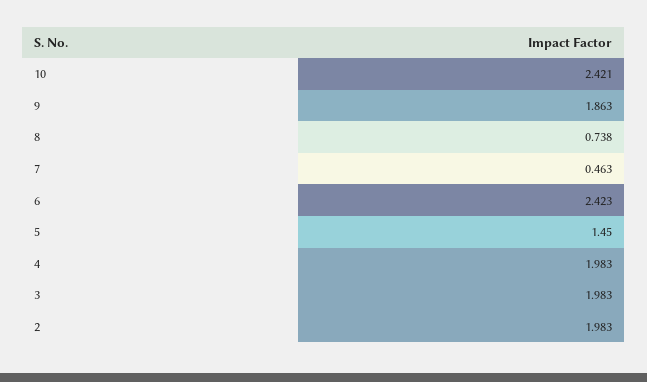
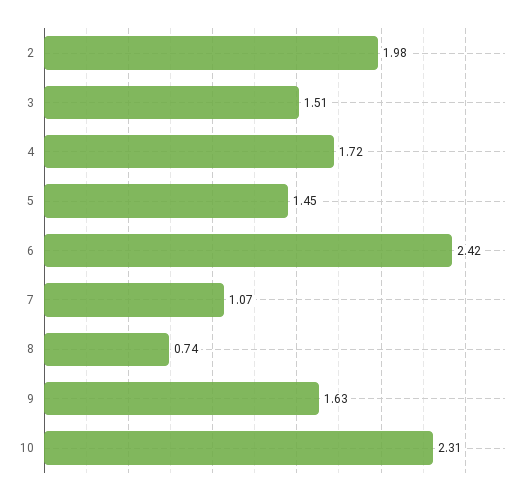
10: 2.421 -> 2.31
9: 1.863 -> 1.63
7: 0.463 -> 1.07
4: 1.983 -> 1.72
3: 1.983 -> 1.51

